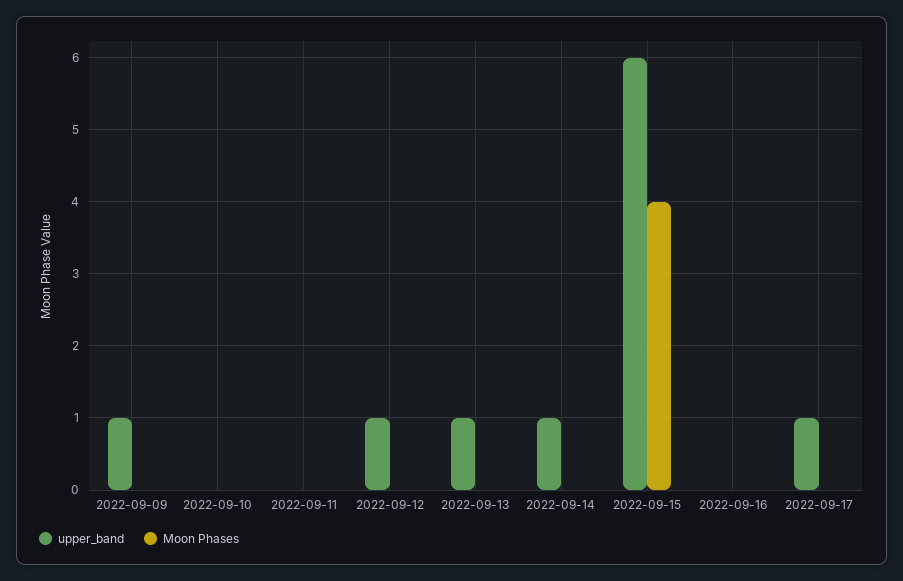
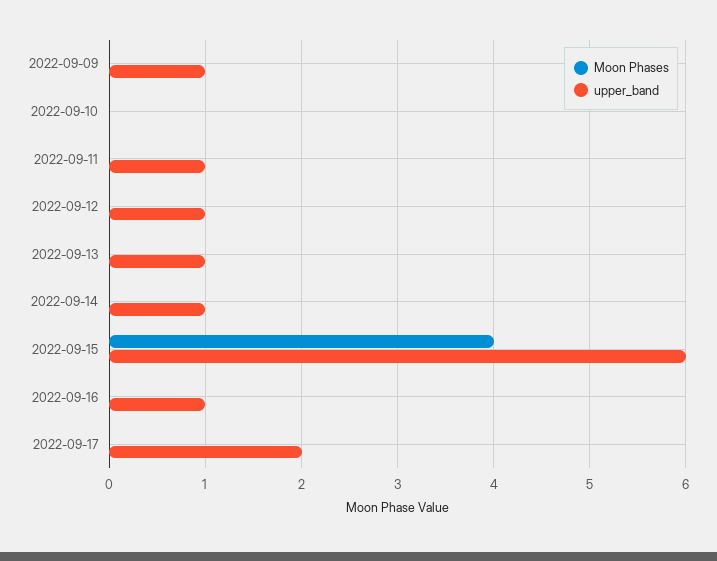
upper_band, 2022-09-11: 0 -> 1
upper_band, 2022-09-16: 0 -> 1
upper_band, 2022-09-17: 1 -> 2

